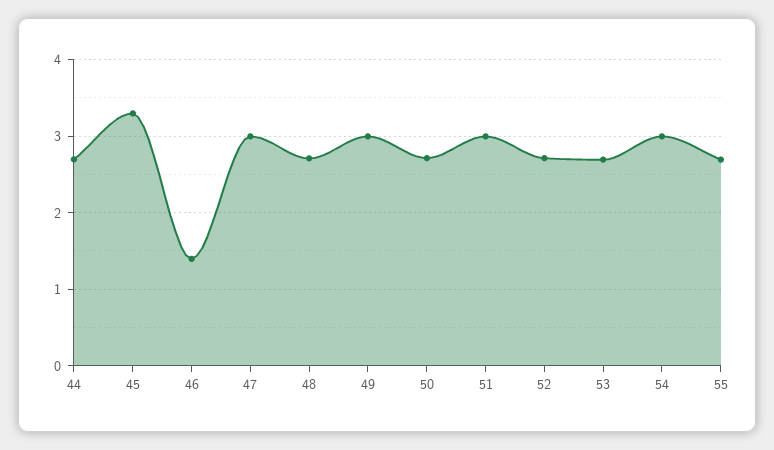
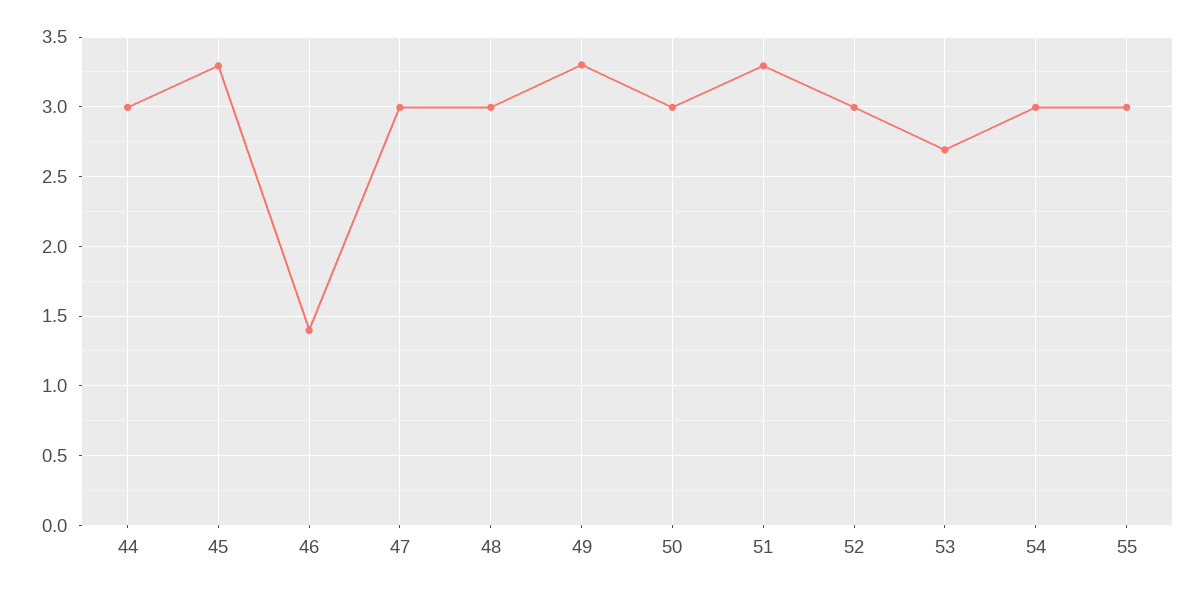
44: 2.7 -> 3
48: 2.7 -> 3
49: 3 -> 3.3
50: 2.7 -> 3
51: 3 -> 3.3
52: 2.7 -> 3
55: 2.7 -> 3

